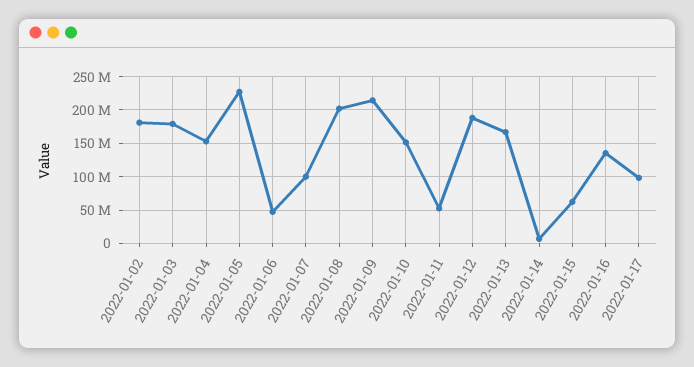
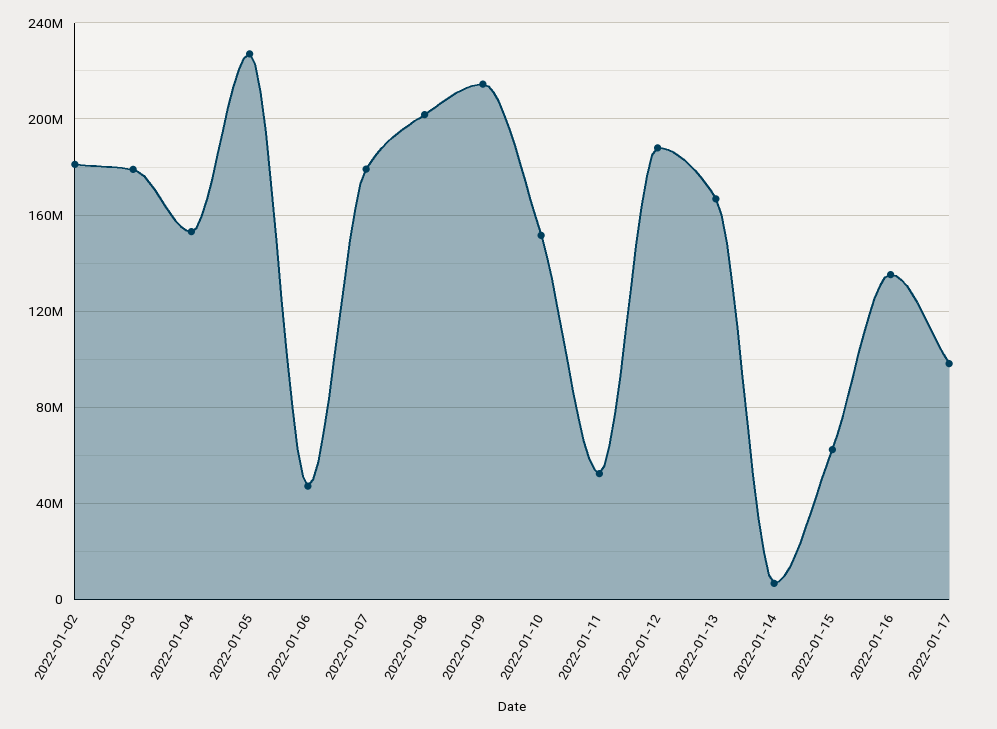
2022-01-07: 100000000 -> 180000000

